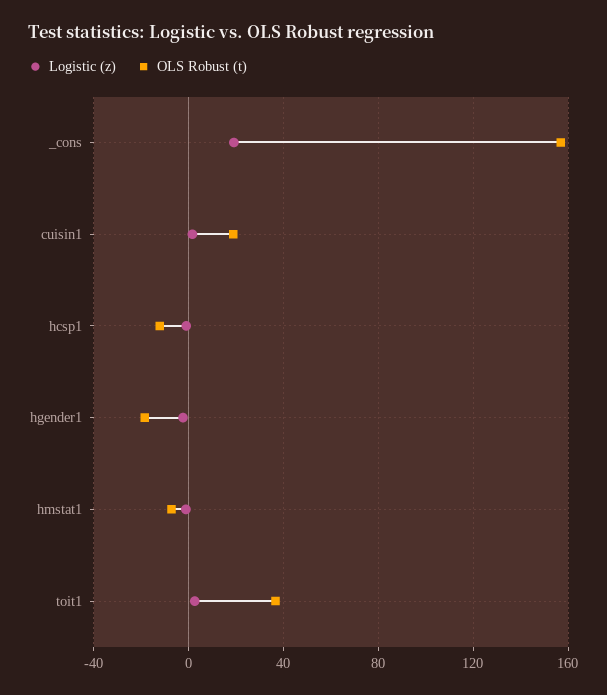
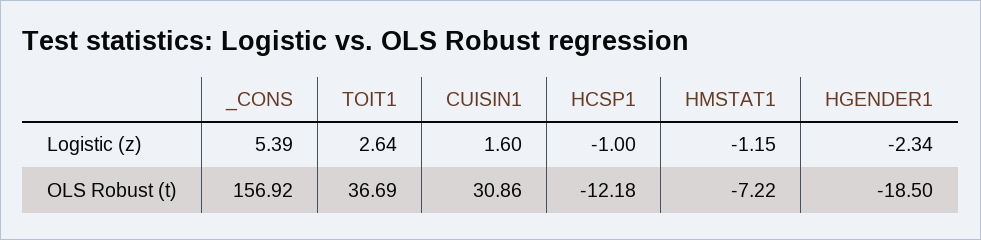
Logistic (z), _cons: 20 -> 5.39
OLS Robust (t), cuisin1: 20 -> 30.86

